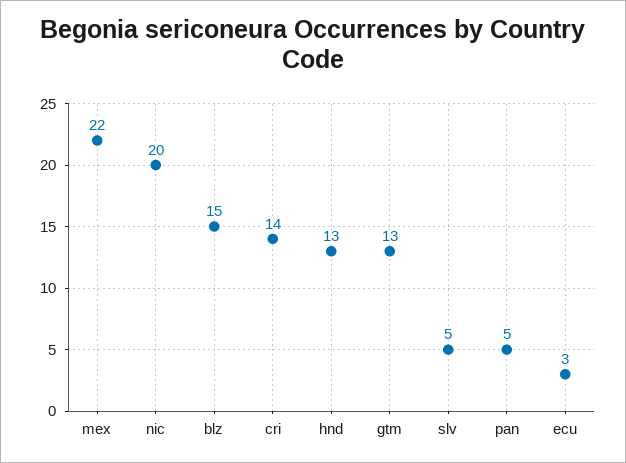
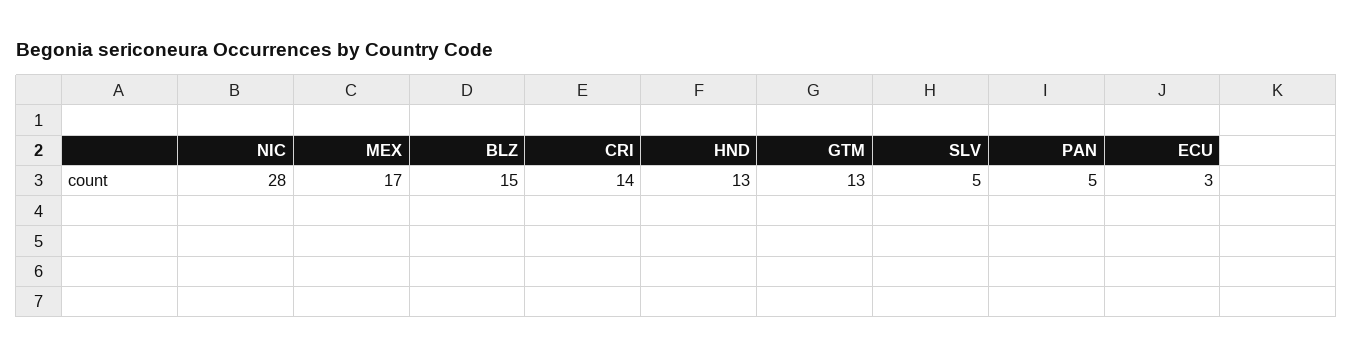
mex: 22 -> 17
nic: 20 -> 28

